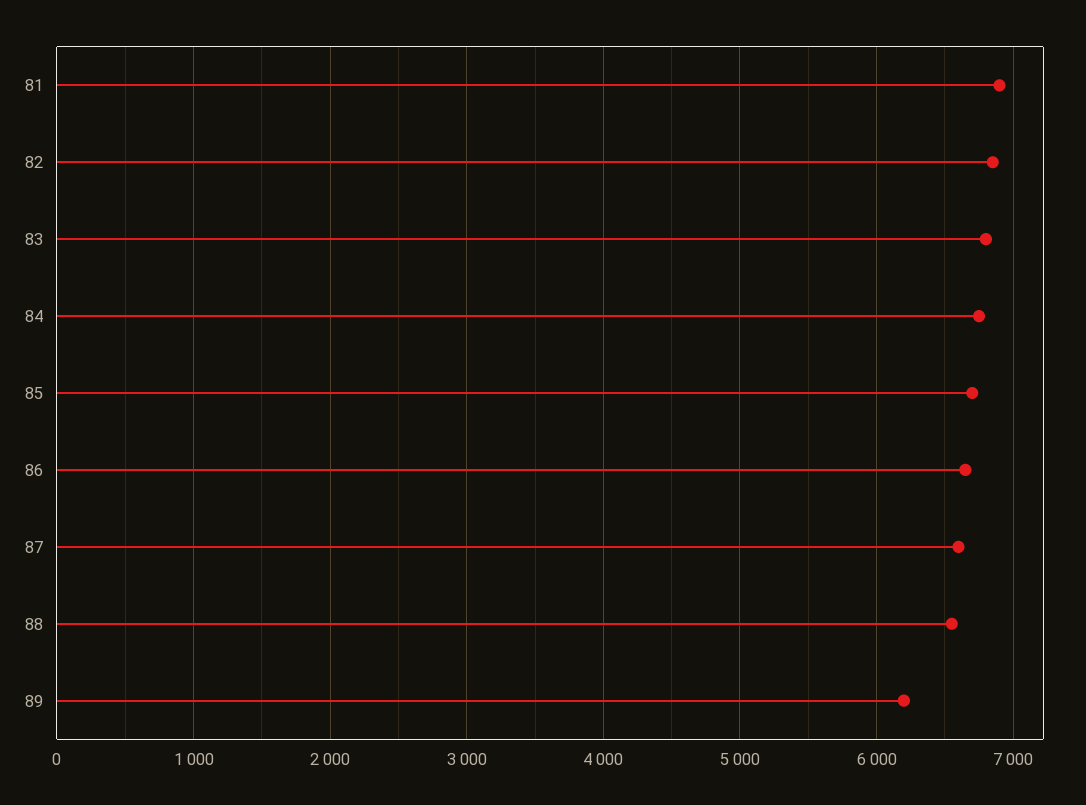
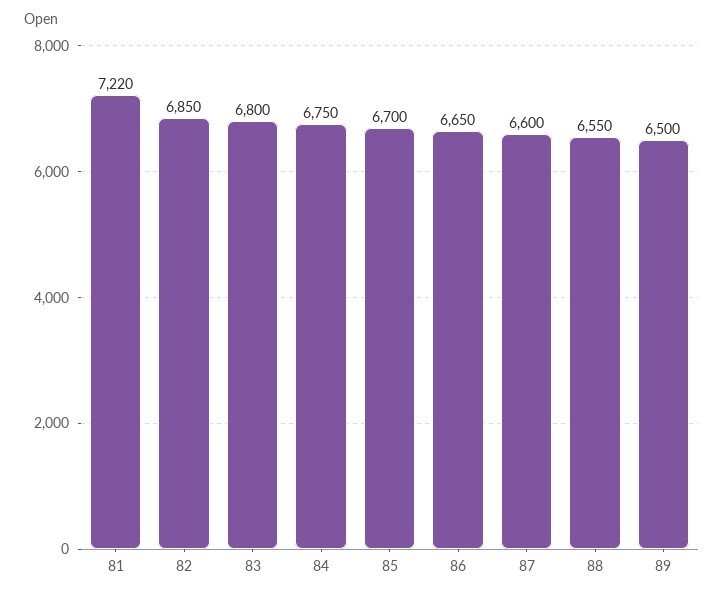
81: 6900 -> 7220
89: 6200 -> 6500

